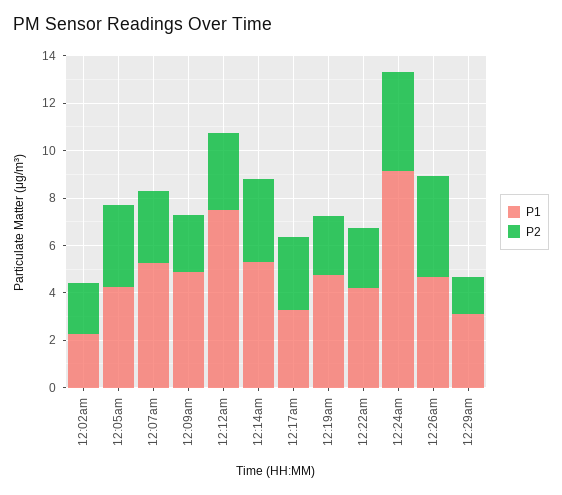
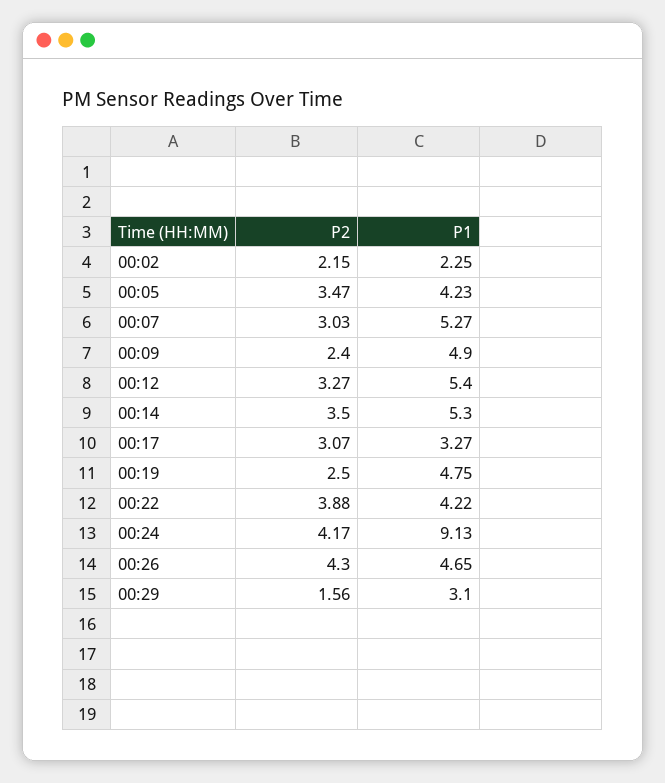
P1, 12:12am: 7.5 -> 5.4
P2, 12:22am: 2.5 -> 3.88

